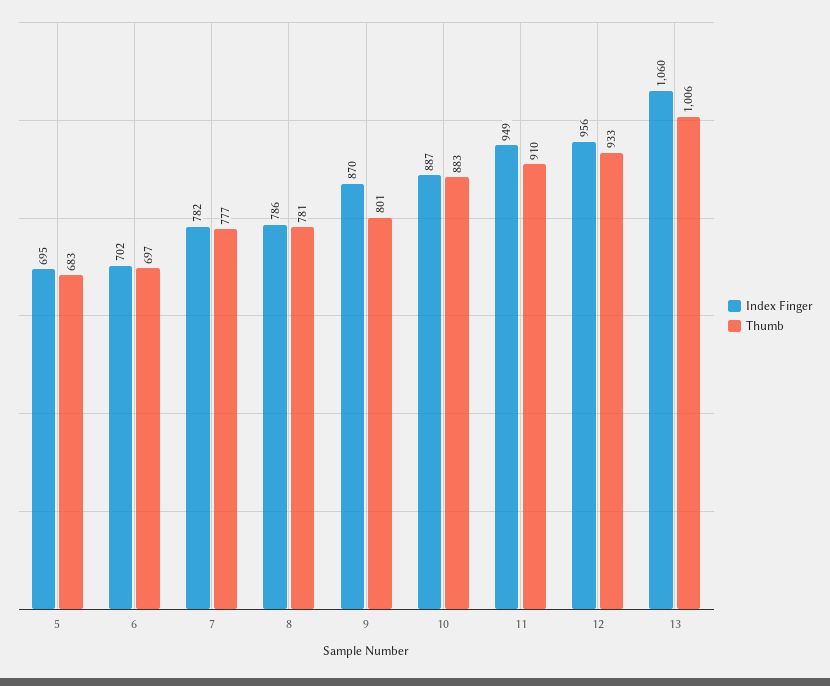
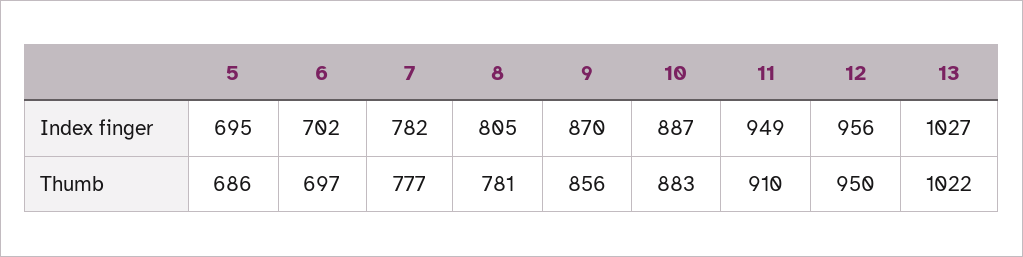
Thumb, 5: 683 -> 686
Index Finger, 8: 786 -> 805
Thumb, 9: 801 -> 856
Thumb, 12: 933 -> 950
Index Finger, 13: 1060 -> 1027
Thumb, 13: 1006 -> 1022

